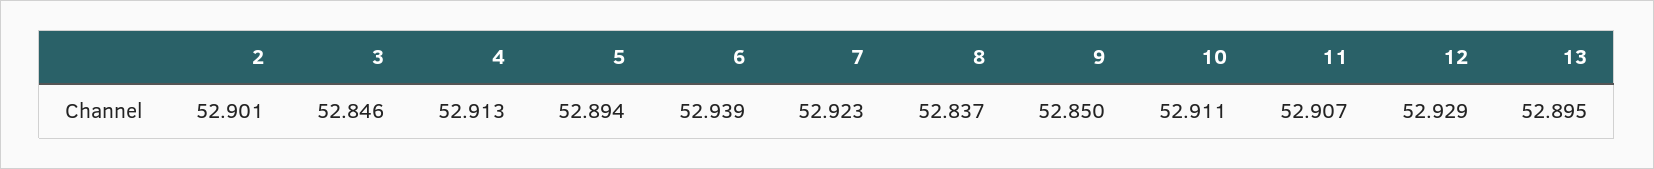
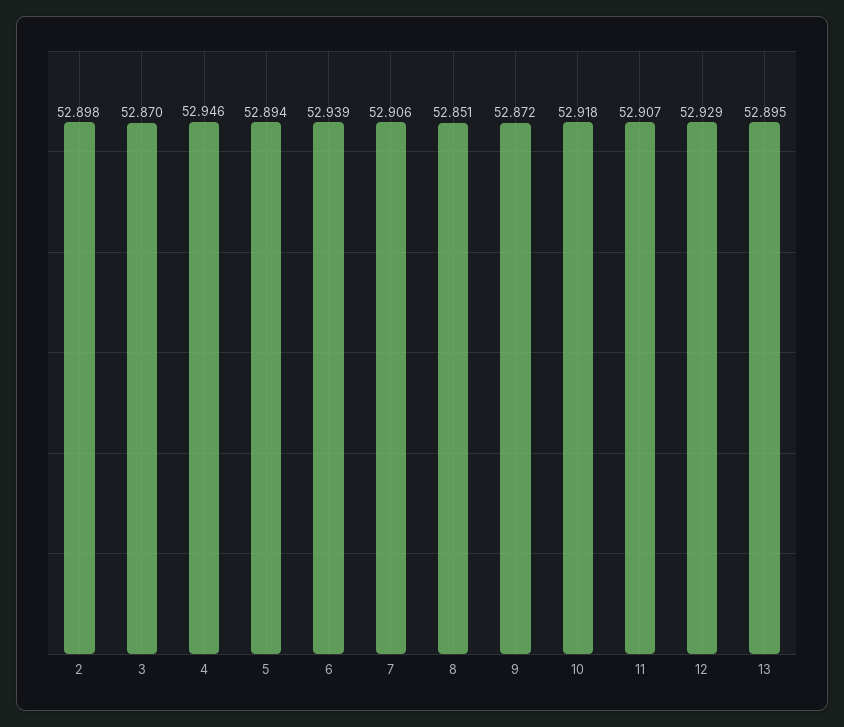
2: 52.901 -> 52.898
3: 52.846 -> 52.87
4: 52.913 -> 52.946
7: 52.923 -> 52.906
8: 52.837 -> 52.851
9: 52.85 -> 52.872
10: 52.911 -> 52.918

